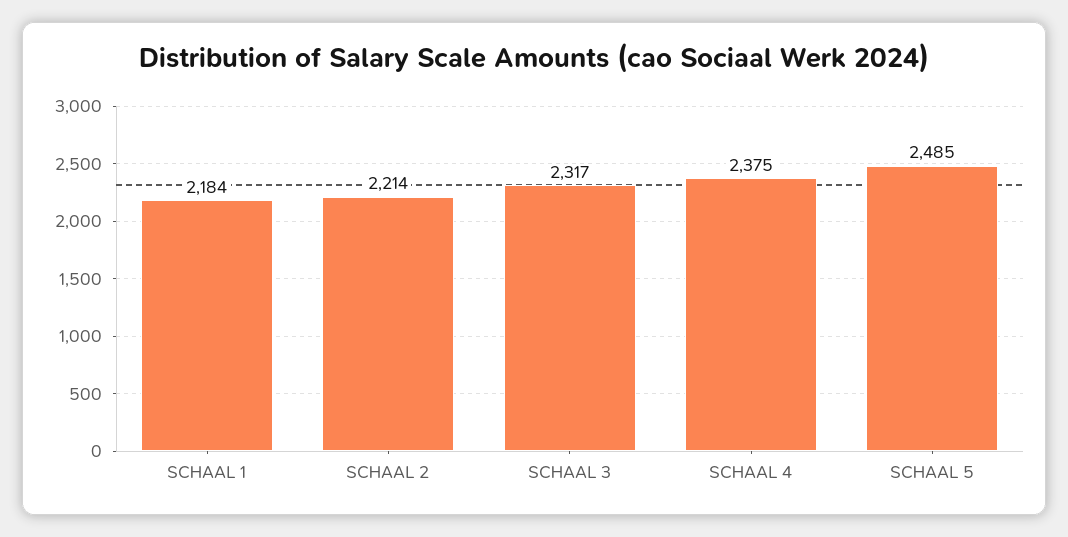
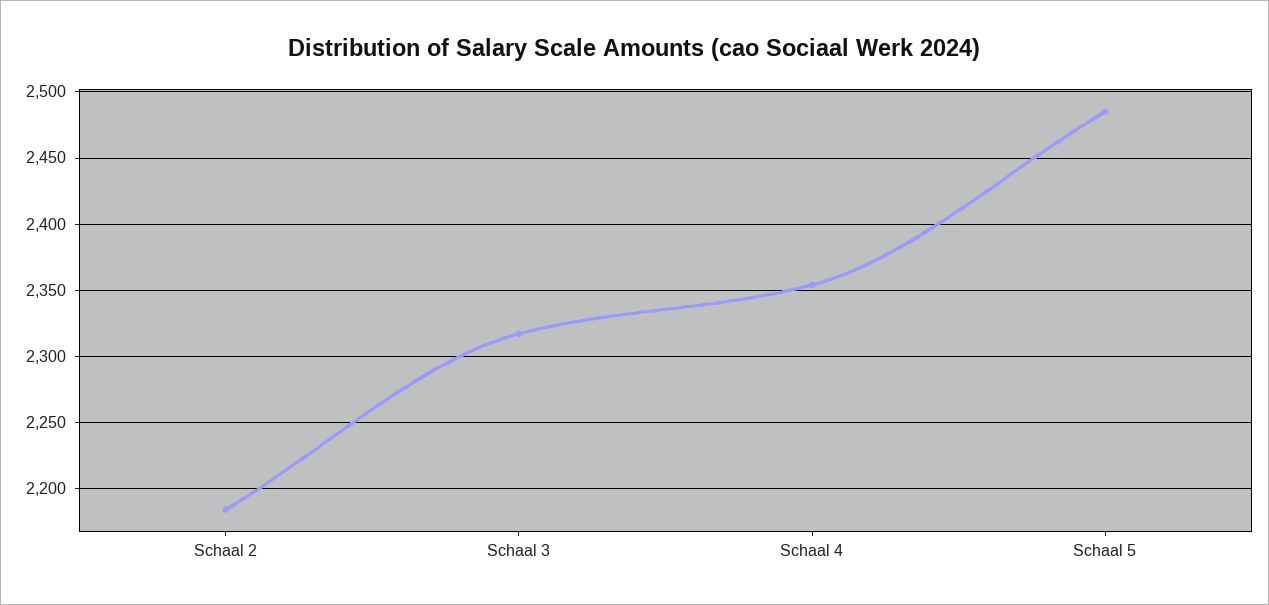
SCHAAL 1: 2184 -> none
SCHAAL 2: 2214 -> 2185
SCHAAL 4: 2375 -> 2355

